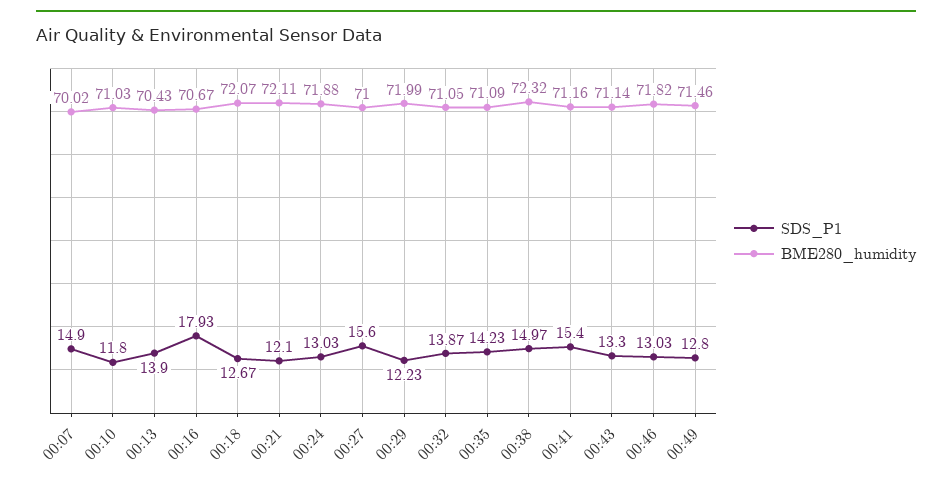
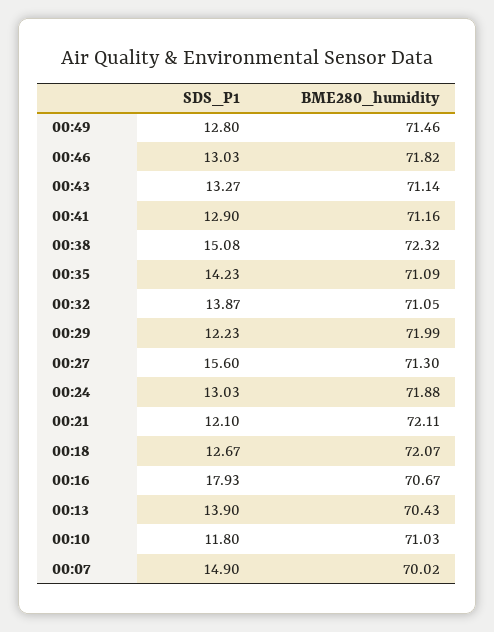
BME280_humidity, 00:27: 71 -> 71.3
SDS_P1, 00:38: 14.97 -> 15.08
SDS_P1, 00:41: 15.4 -> 12.9
SDS_P1, 00:43: 13.3 -> 13.27

